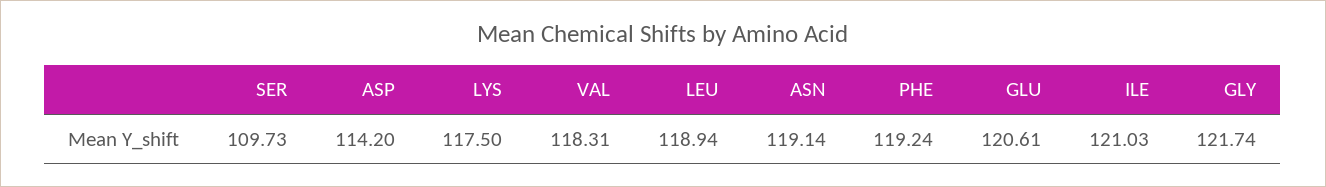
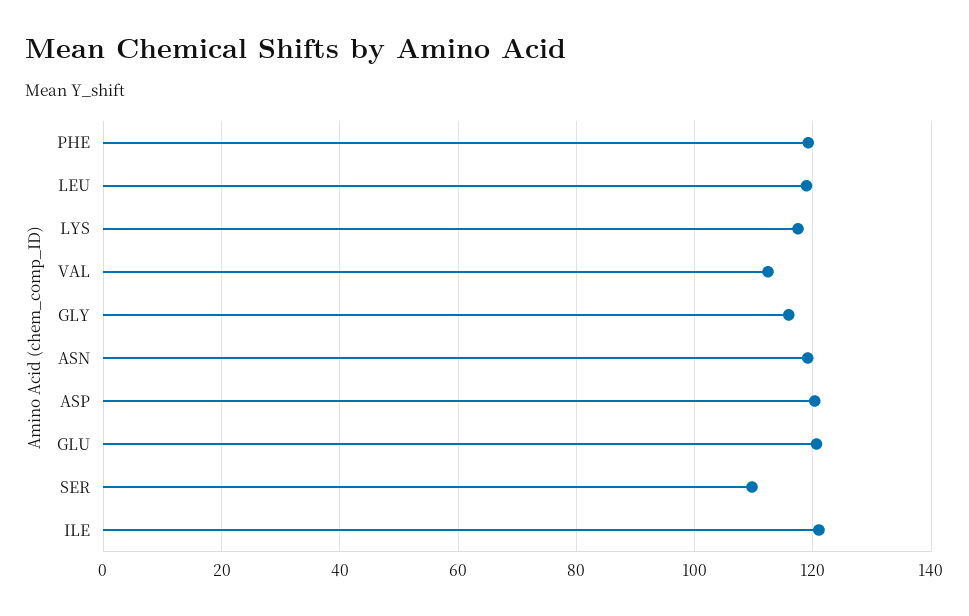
ASP: 114.2 -> 120
VAL: 118.31 -> 112
GLY: 121.74 -> 116

